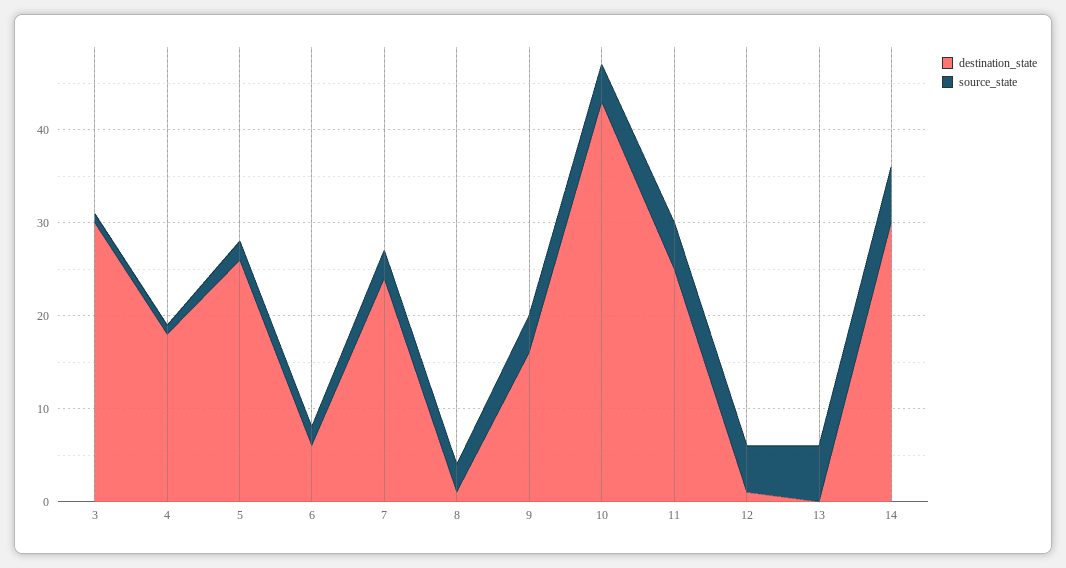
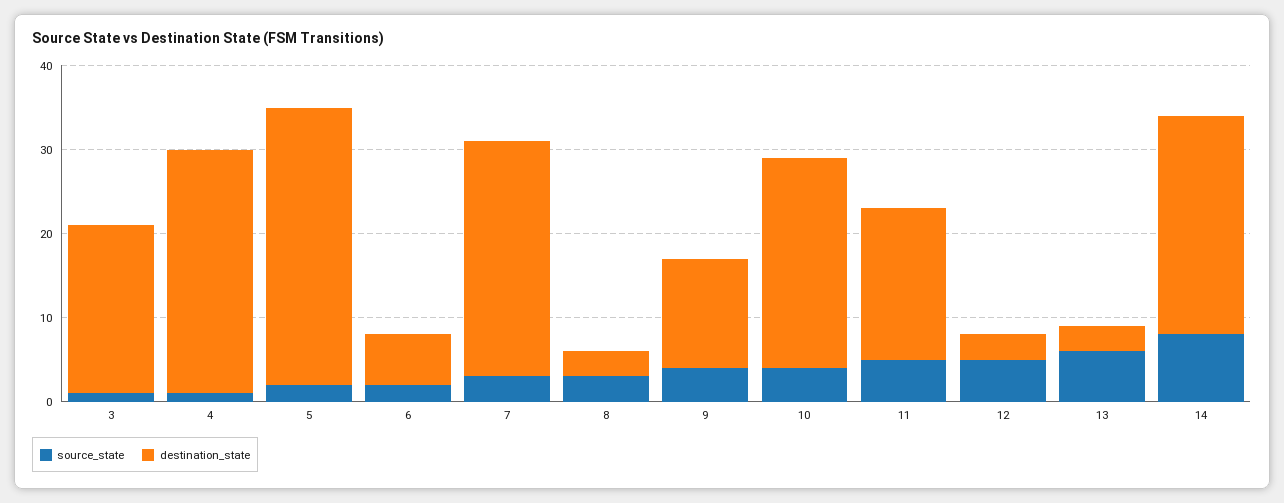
destination_state, 3: 30 -> 20
destination_state, 4: 18 -> 29
destination_state, 5: 26 -> 33
destination_state, 7: 24 -> 28
destination_state, 8: 1 -> 3
destination_state, 9: 16 -> 13
destination_state, 10: 43 -> 25
destination_state, 11: 25 -> 18
destination_state, 12: 1 -> 3
destination_state, 13: 0 -> 3
destination_state, 14: 30 -> 26
source_state, 14: 6 -> 8

